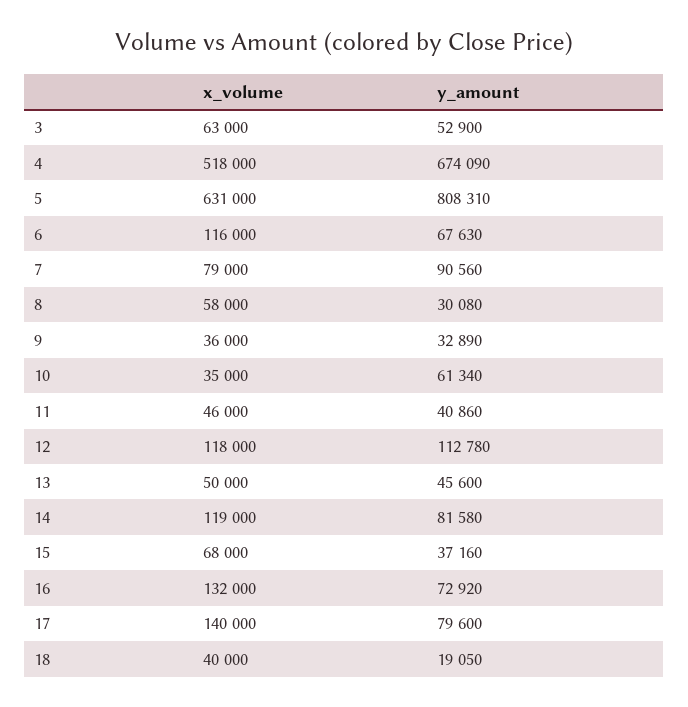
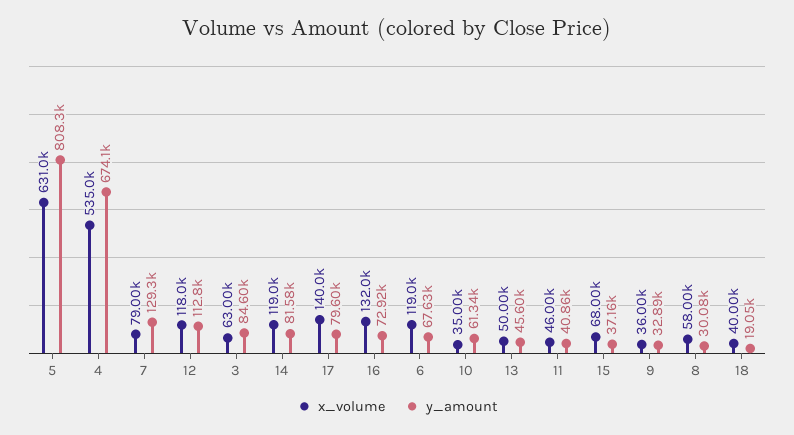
y_amount, 3: 52900 -> 84600
x_volume, 4: 518000 -> 535000
x_volume, 6: 116000 -> 119000
y_amount, 7: 90560 -> 129300

